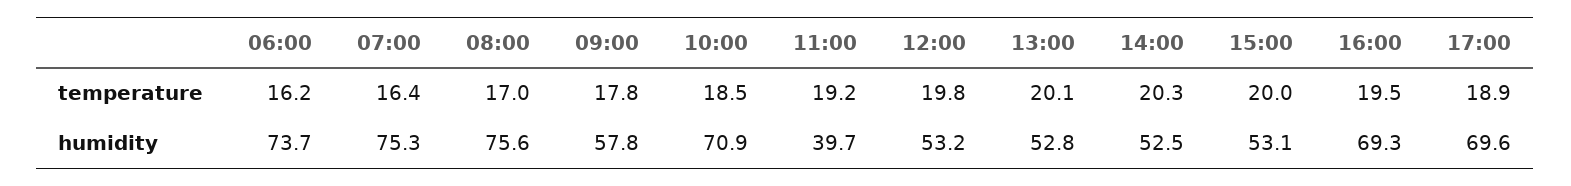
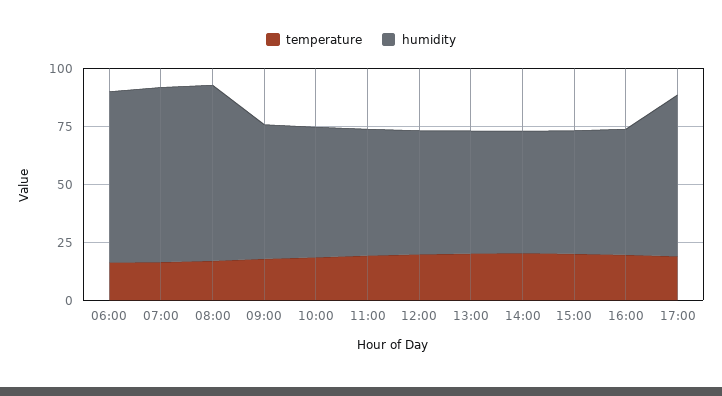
humidity, 10:00: 70.9 -> 55
humidity, 11:00: 39.7 -> 55
humidity, 16:00: 69.3 -> 55

